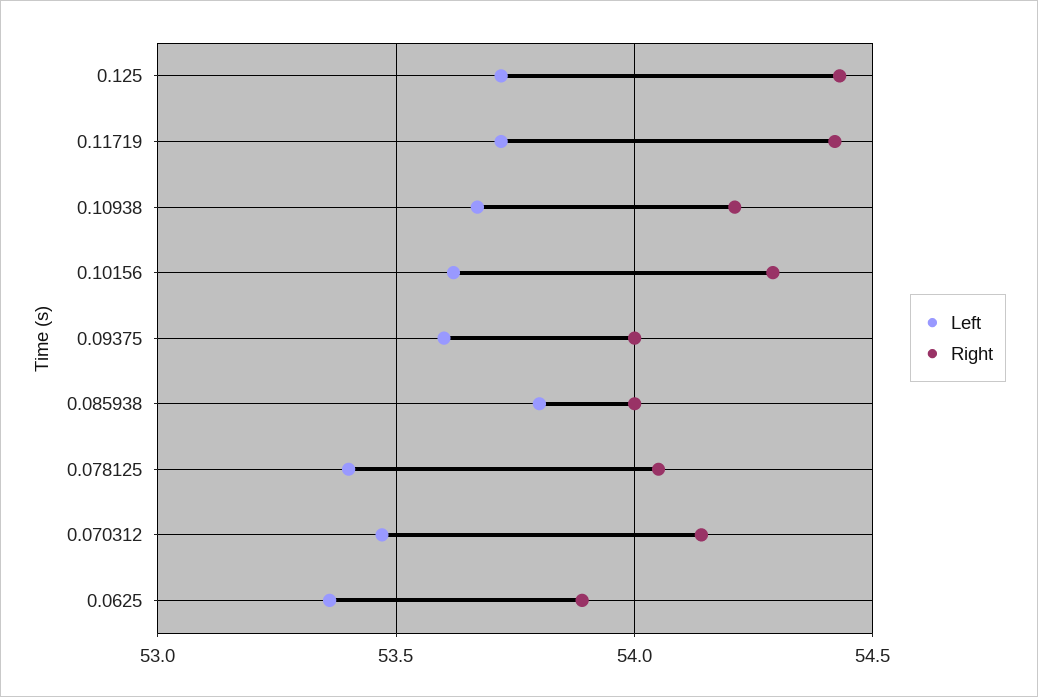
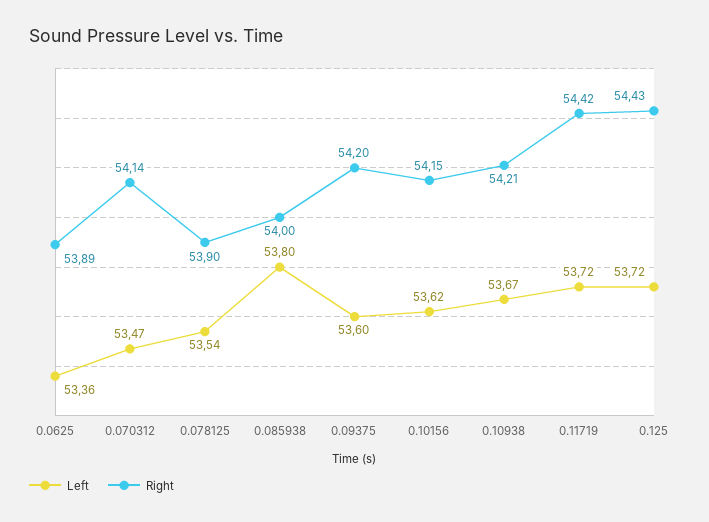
Right, 0.10156: 54.3 -> 54.15
Right, 0.09375: 54 -> 54.2
Left, 0.078125: 53.4 -> 53.54
Right, 0.078125: 54.05 -> 53.9

